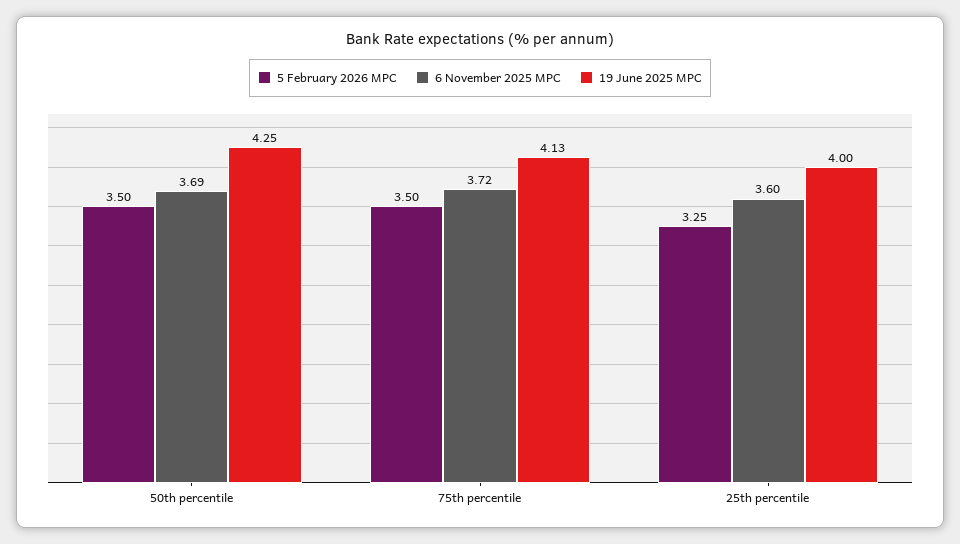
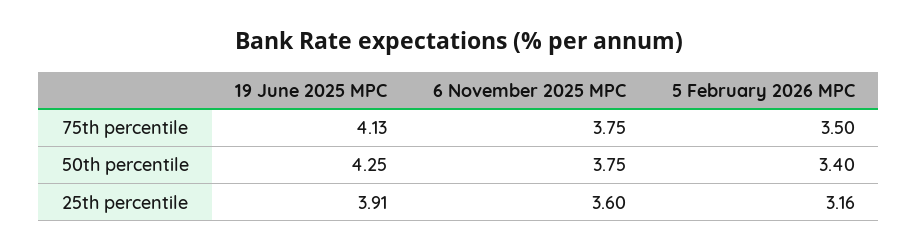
5 February 2026 MPC, 50th percentile: 3.5 -> 3.4
6 November 2025 MPC, 50th percentile: 3.69 -> 3.75
6 November 2025 MPC, 75th percentile: 3.72 -> 3.75
5 February 2026 MPC, 25th percentile: 3.25 -> 3.16
19 June 2025 MPC, 25th percentile: 4 -> 3.91

